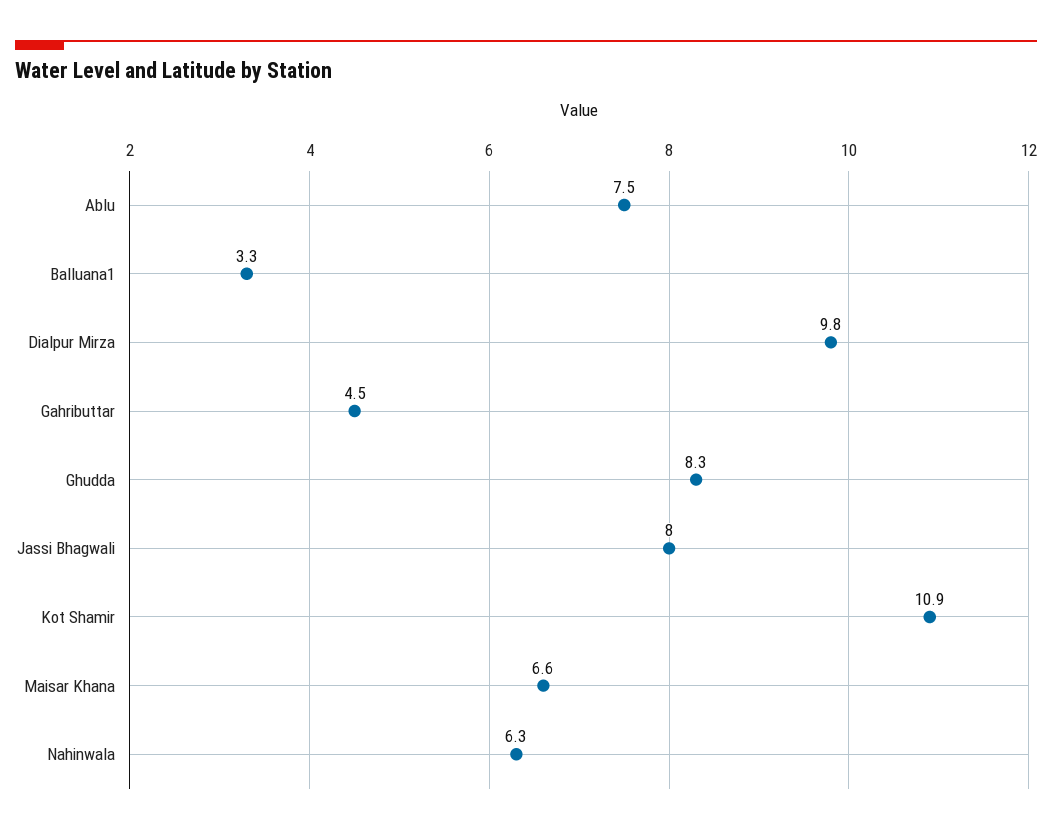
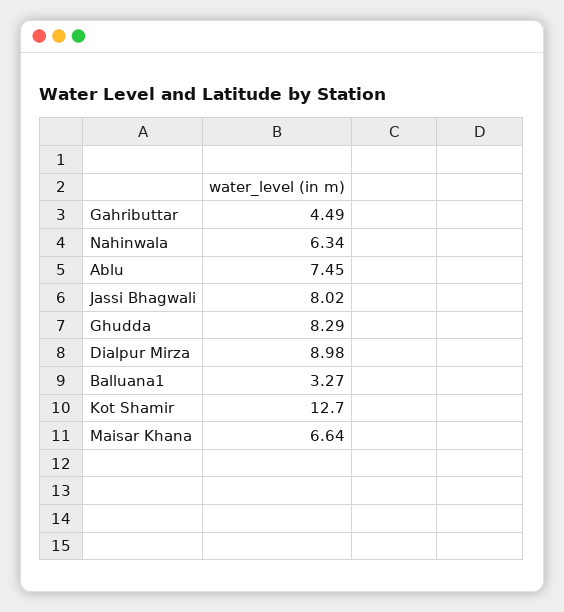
Dialpur Mirza: 9.8 -> 8.98
Kot Shamir: 10.9 -> 12.7

